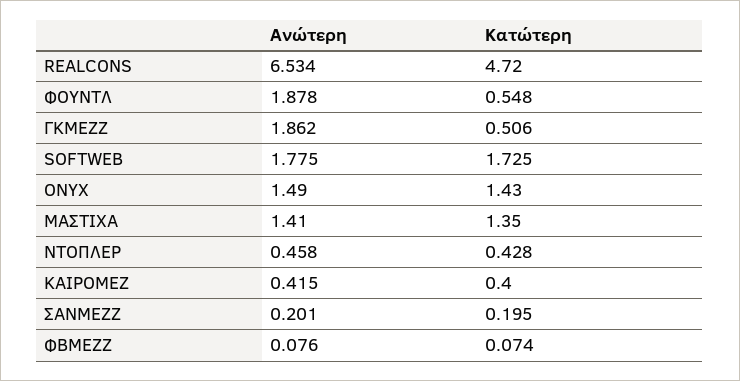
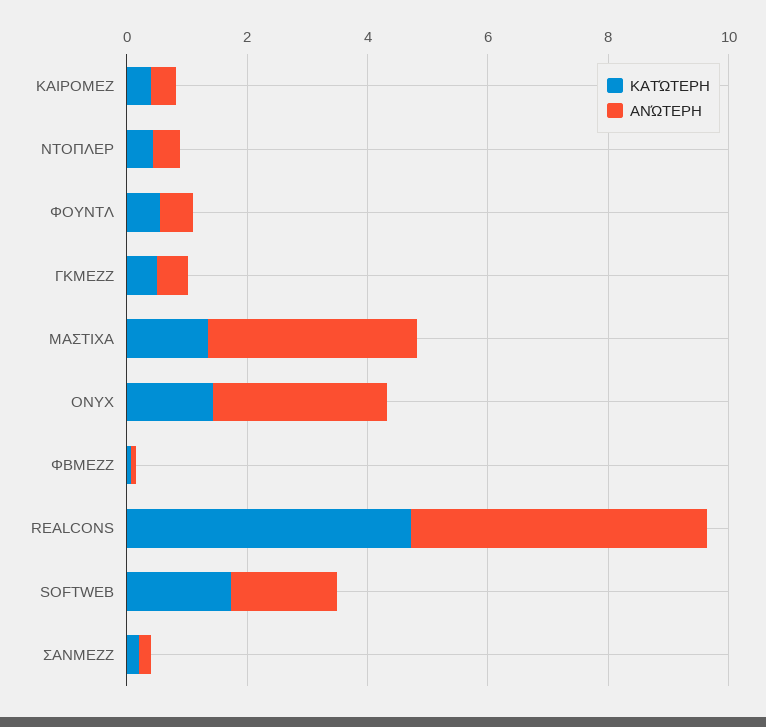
Ανώτερη, REALCONS: 6.534 -> 5
Ανώτερη, ΦΟΥΝΤΛ: 1.878 -> 0.5
Ανώτερη, ΓΚΜΕΖΖ: 1.862 -> 0.5
Ανώτερη, ONYX: 1.49 -> 3
Ανώτερη, ΜΑΣΤΙΧΑ: 1.41 -> 3.5

